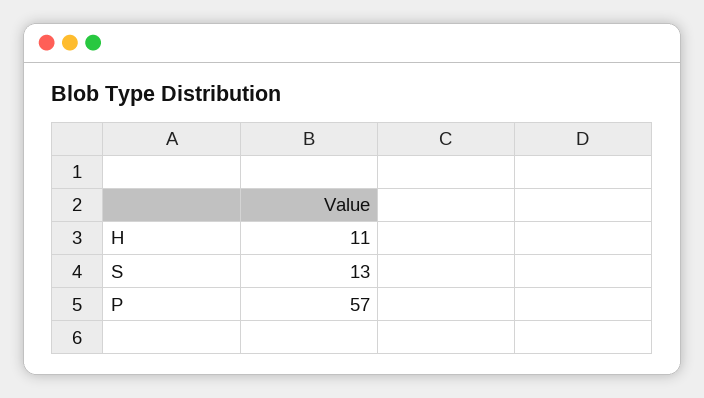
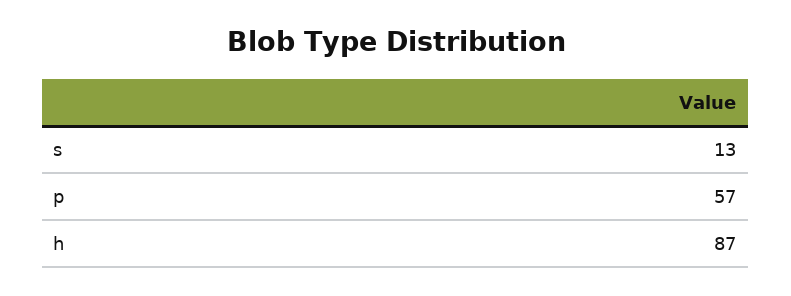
H: 11 -> 87

